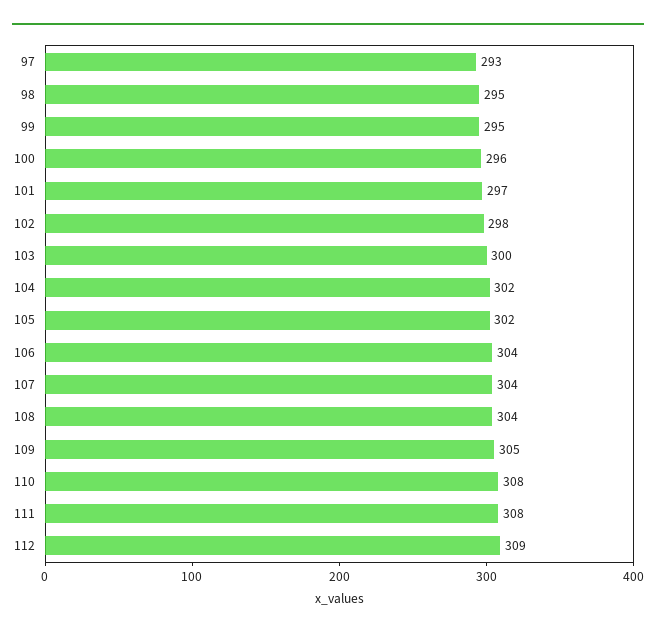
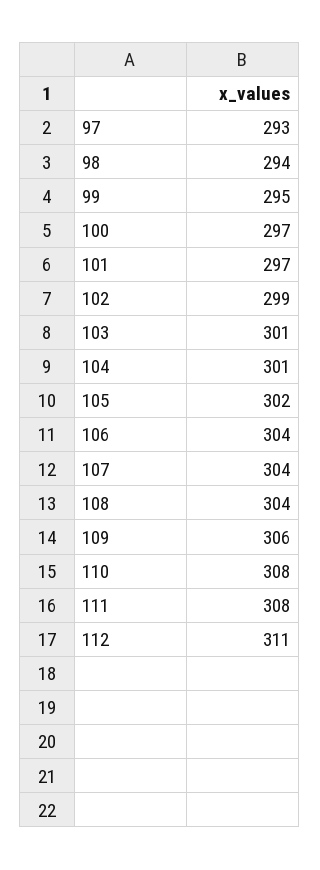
98: 295 -> 294
100: 296 -> 297
102: 298 -> 299
103: 300 -> 301
104: 302 -> 301
109: 305 -> 306
112: 309 -> 311

